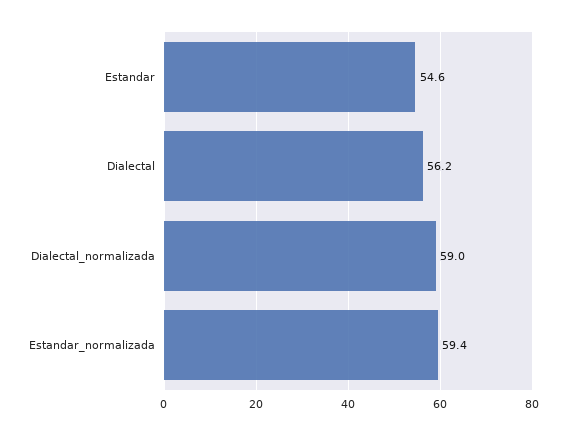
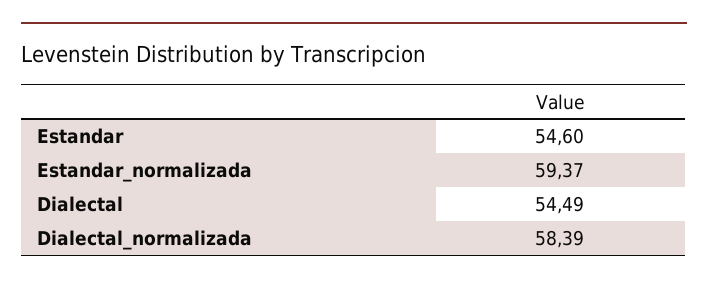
Dialectal: 56.2 -> 54.49
Dialectal_normalizada: 59 -> 58.39

